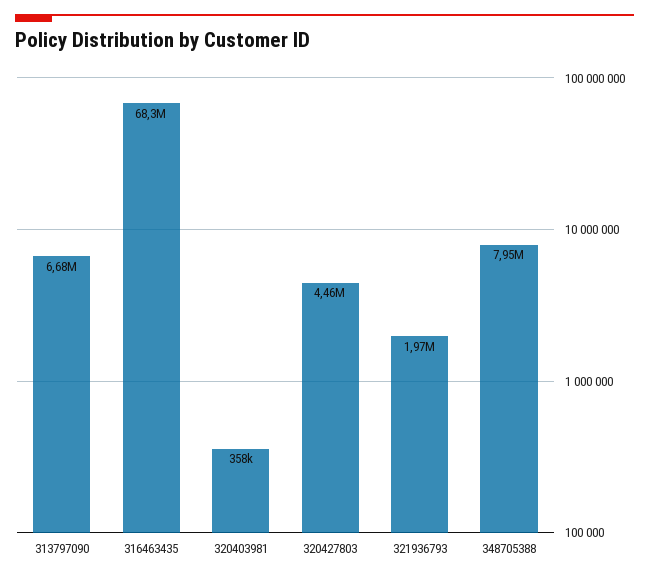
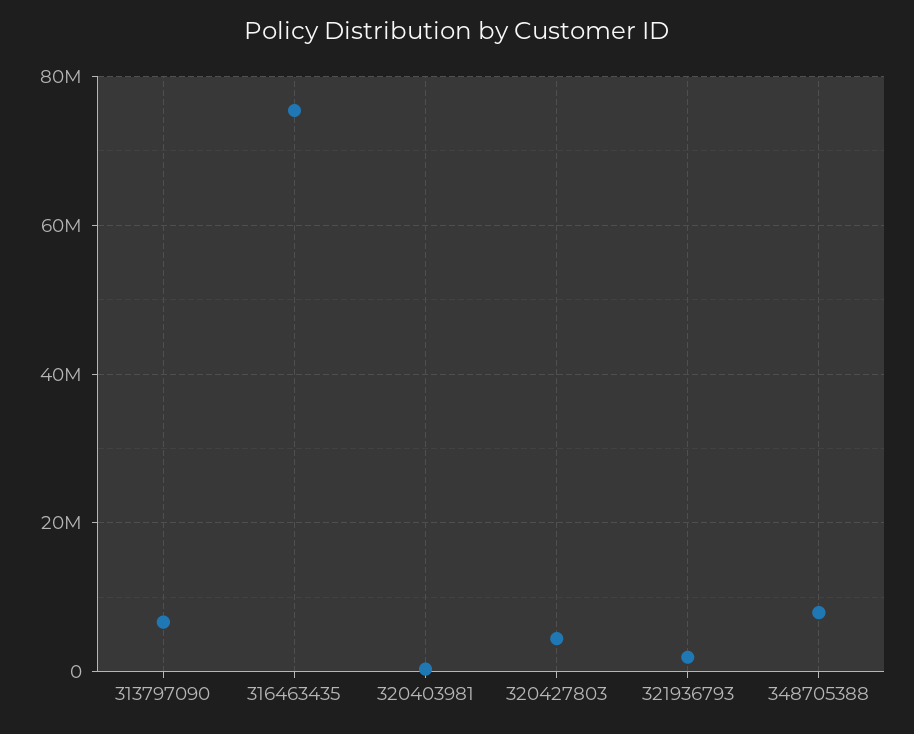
316463435: 68300000 -> 76000000

